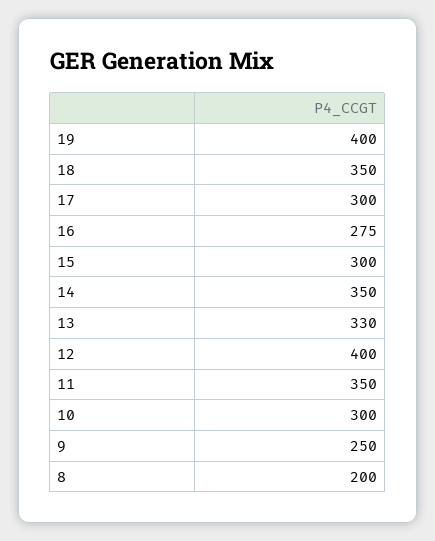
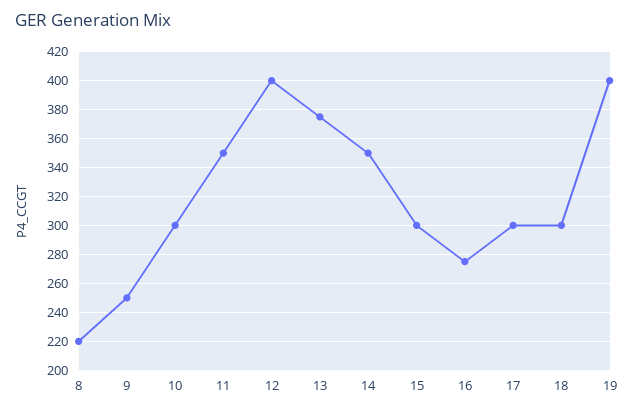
18: 350 -> 300
13: 330 -> 375
8: 200 -> 220

